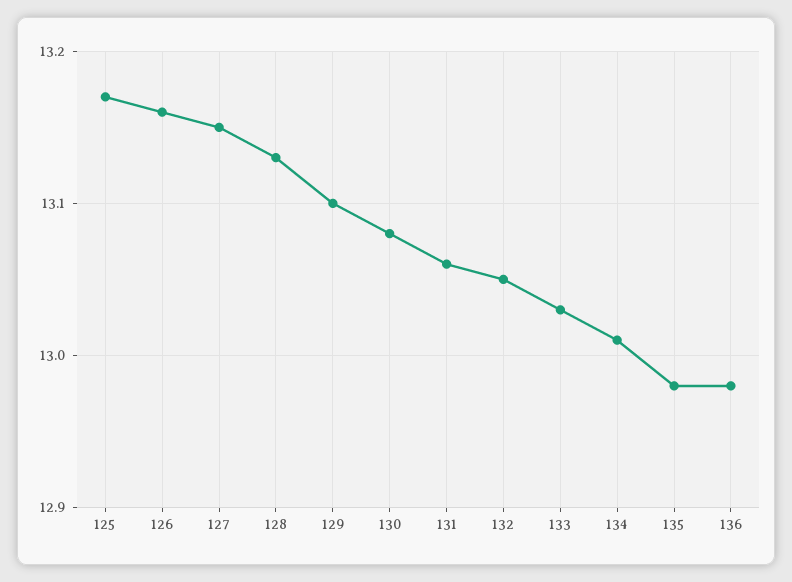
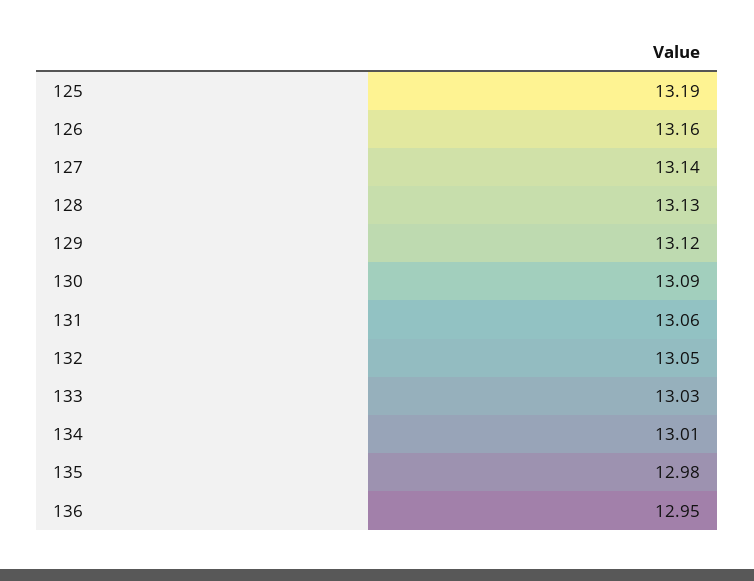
125: 13.17 -> 13.19
127: 13.15 -> 13.14
129: 13.1 -> 13.12
130: 13.08 -> 13.09
136: 12.98 -> 12.95

